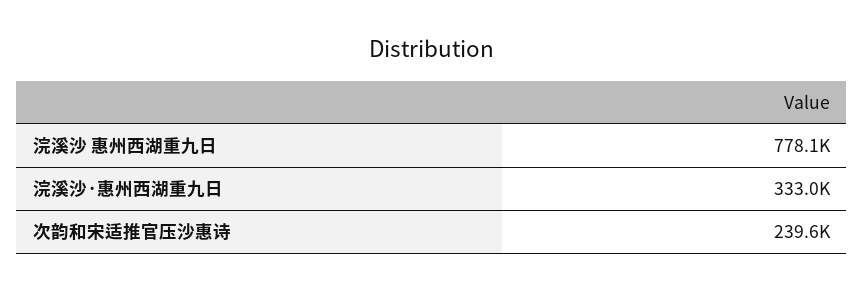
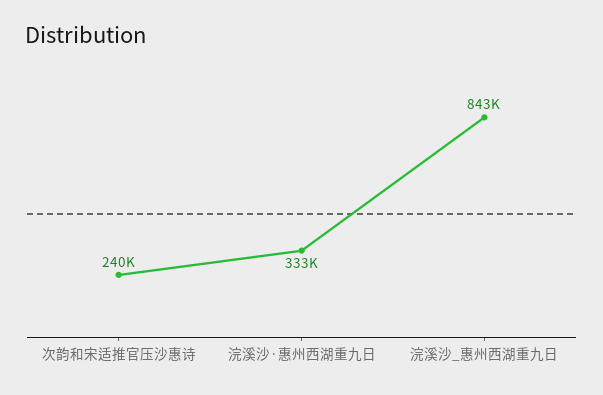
浣溪沙 惠州西湖重九日: 778100 -> 843000

